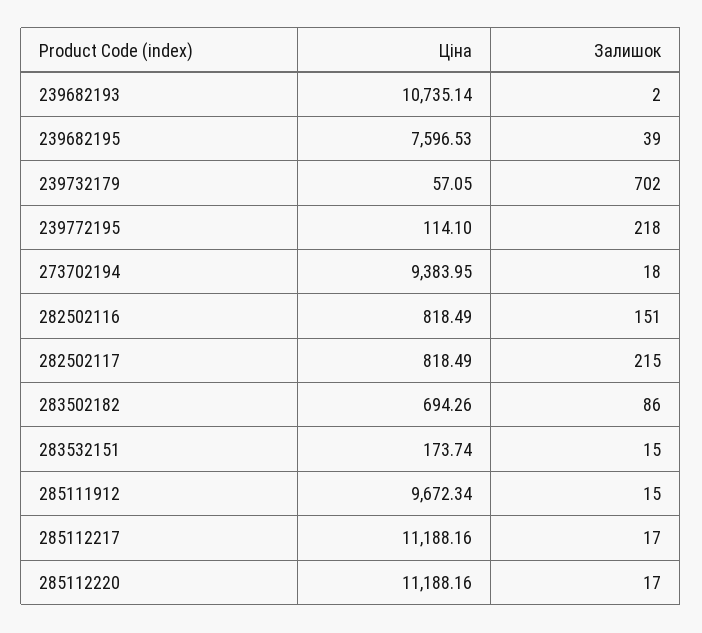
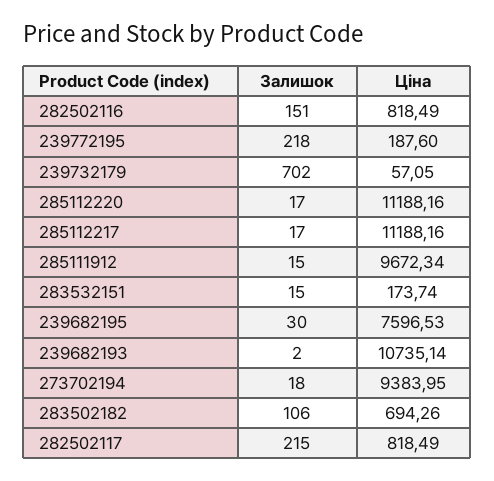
Залишок, 239682195: 39 -> 30
Ціна, 239772195: 114.1 -> 187.6
Залишок, 283502182: 86 -> 106

